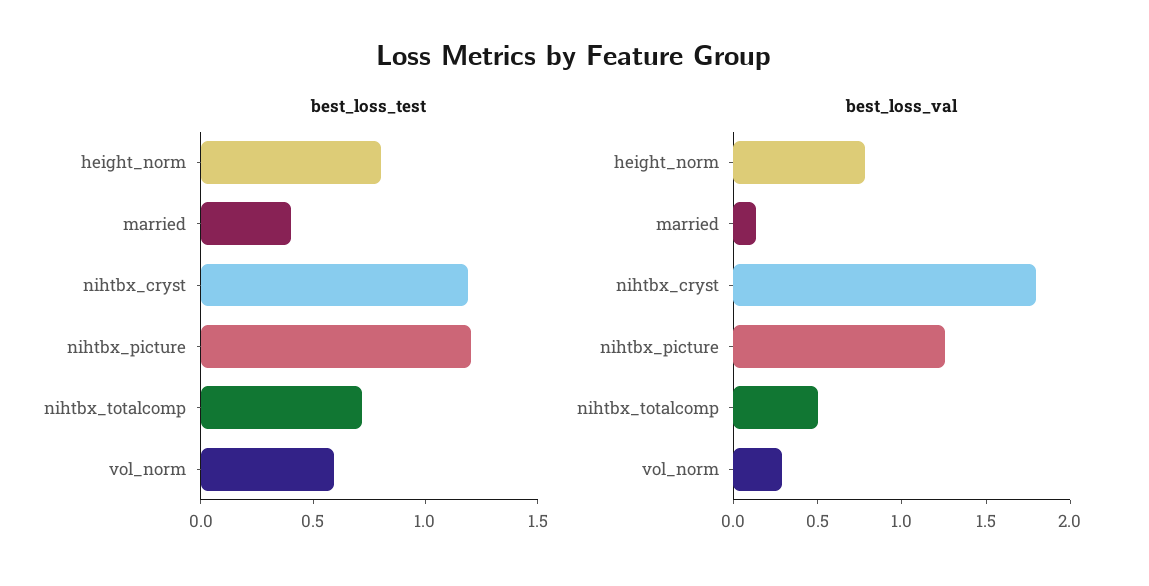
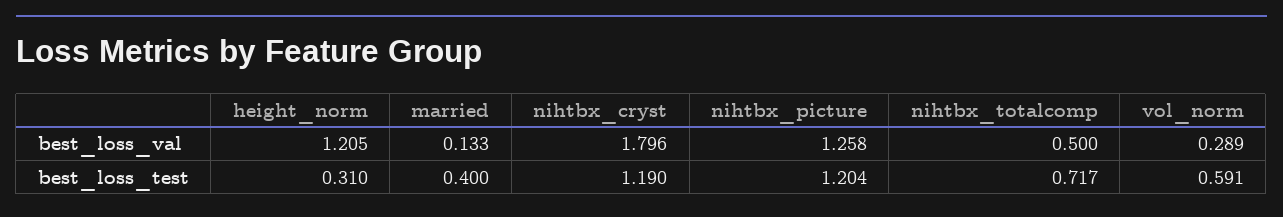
best_loss_test, height_norm: 0.8 -> 0.31
best_loss_val, height_norm: 0.8 -> 1.205

